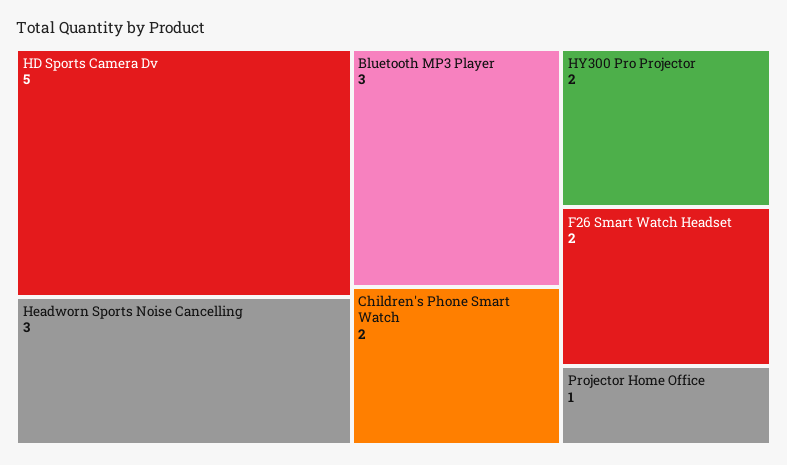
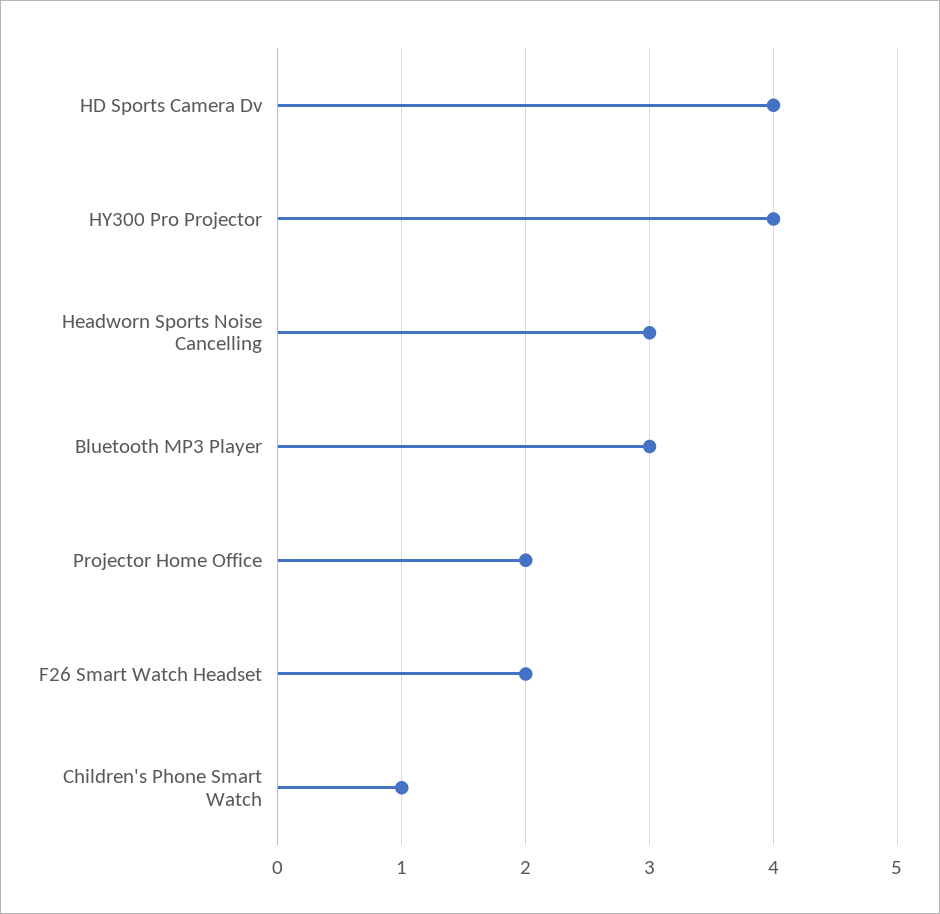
HD Sports Camera Dv: 5 -> 4
Children's Phone Smart Watch: 2 -> 1
HY300 Pro Projector: 2 -> 4
Projector Home Office: 1 -> 2

